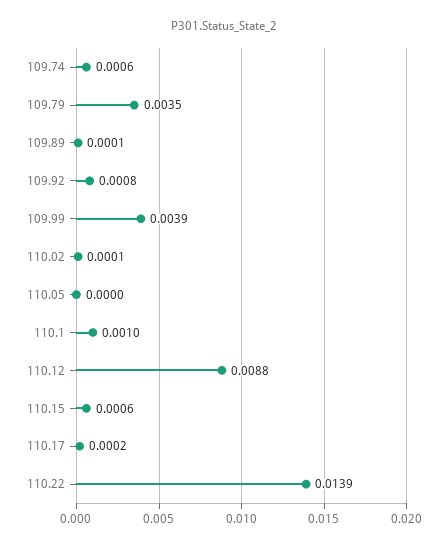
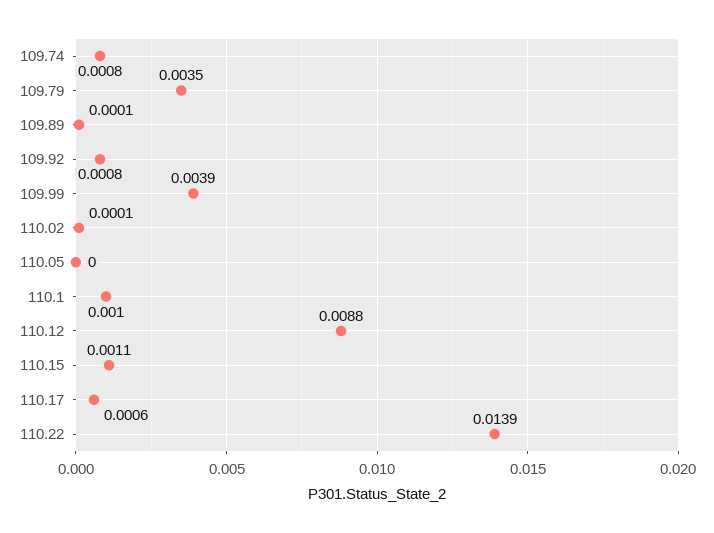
109.74: 0.0006 -> 0.0008
110.15: 0.0006 -> 0.0011
110.17: 0.0002 -> 0.0006

